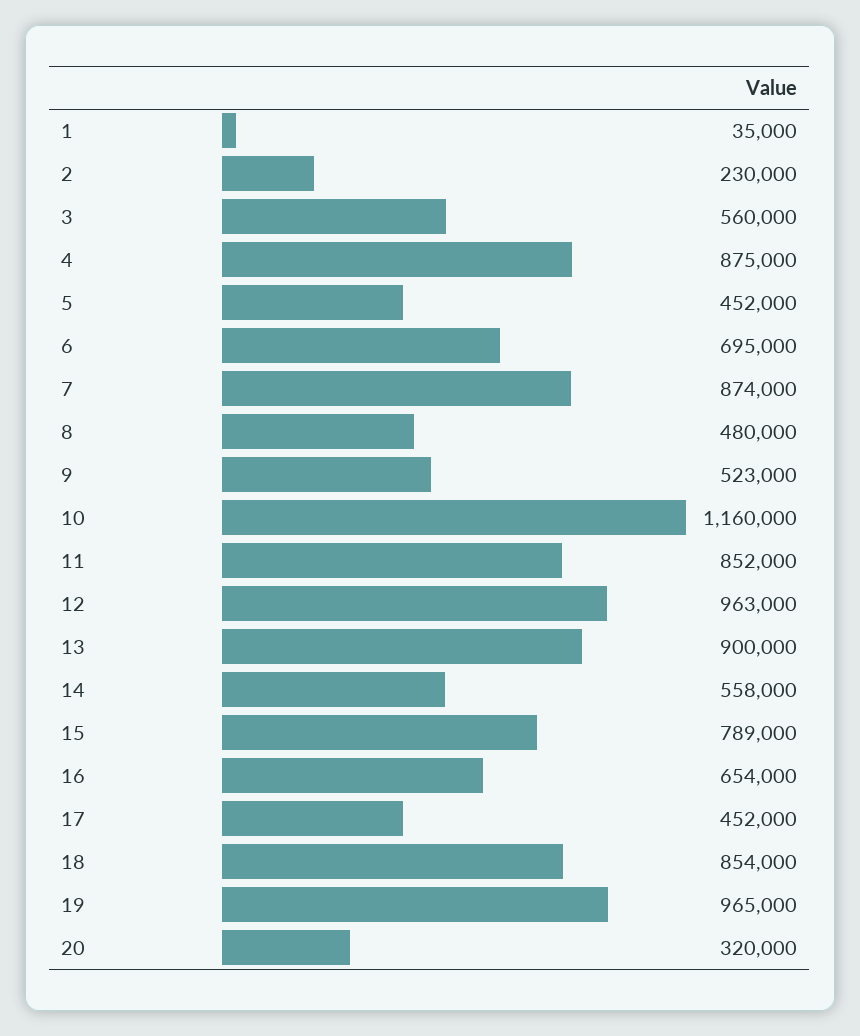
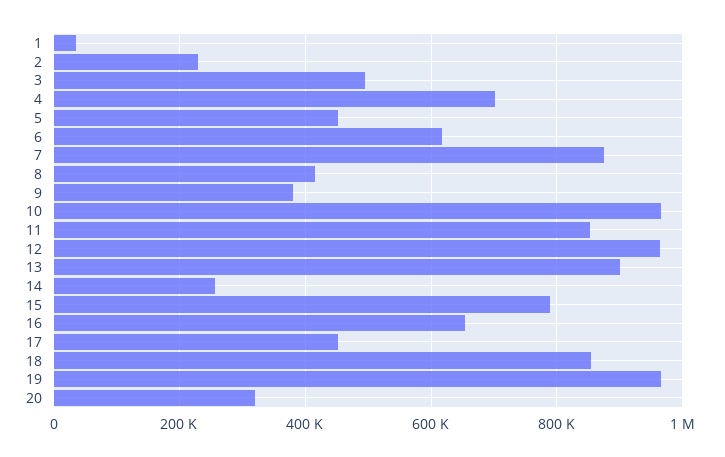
3: 560000 -> 500000
4: 875000 -> 700000
6: 695000 -> 620000
8: 480000 -> 420000
9: 523000 -> 380000
10: 1160000 -> 960000
14: 558000 -> 260000

